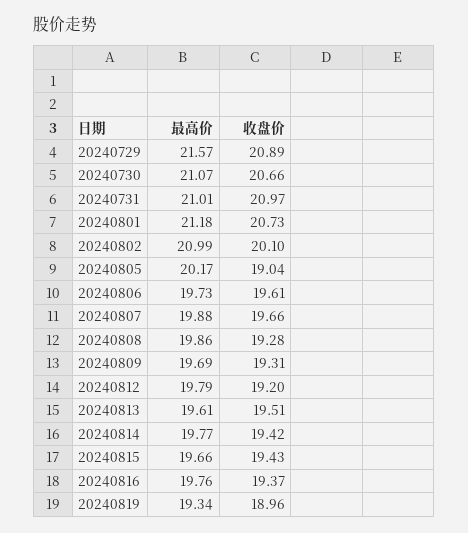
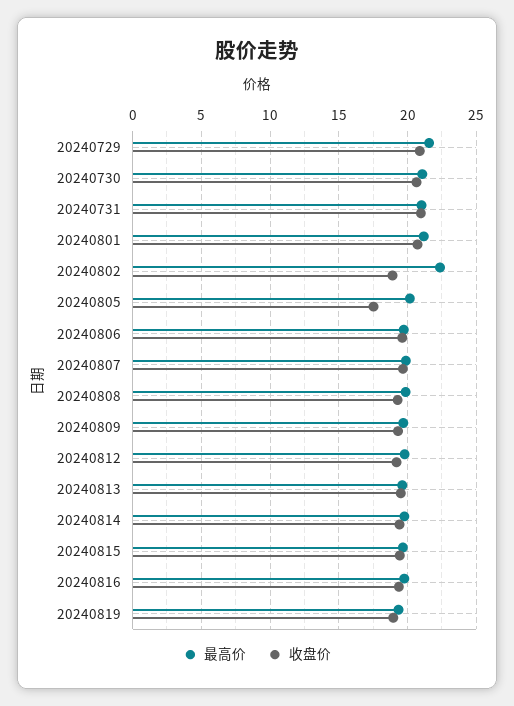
最高价, 20240802: 20.99 -> 22.5
收盘价, 20240802: 20.1 -> 19
收盘价, 20240805: 19.04 -> 17.5

